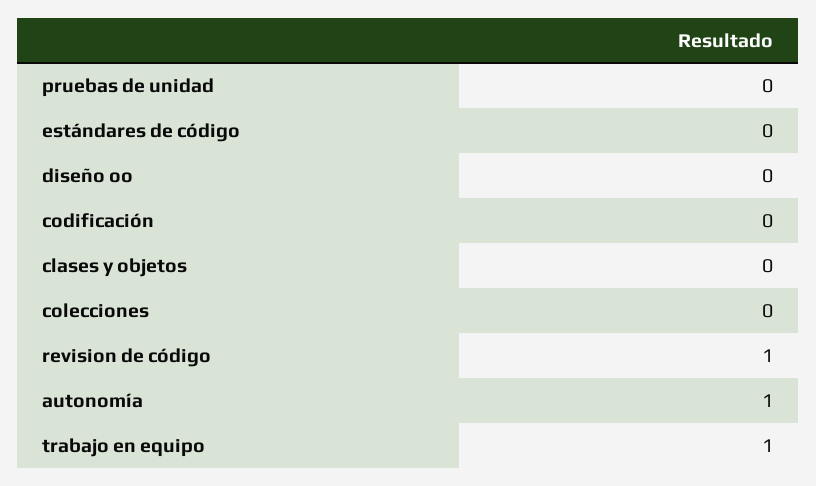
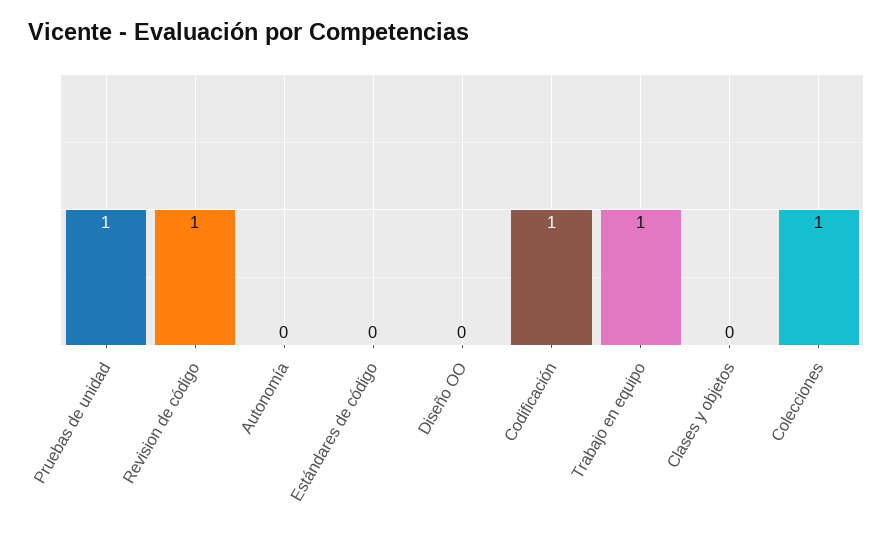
pruebas de unidad: 0 -> 1
codificación: 0 -> 1
colecciones: 0 -> 1
autonomía: 1 -> 0

